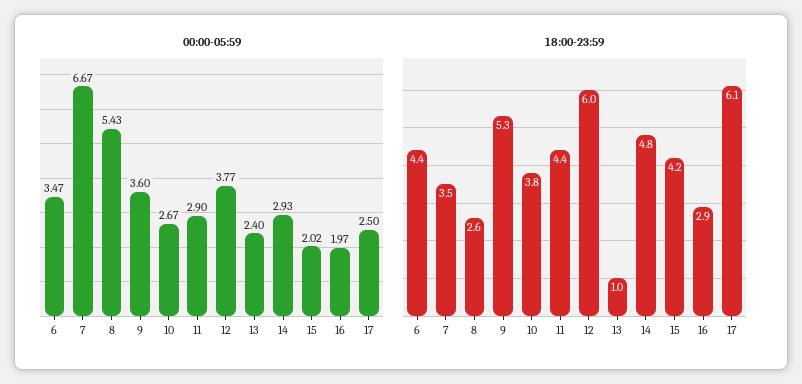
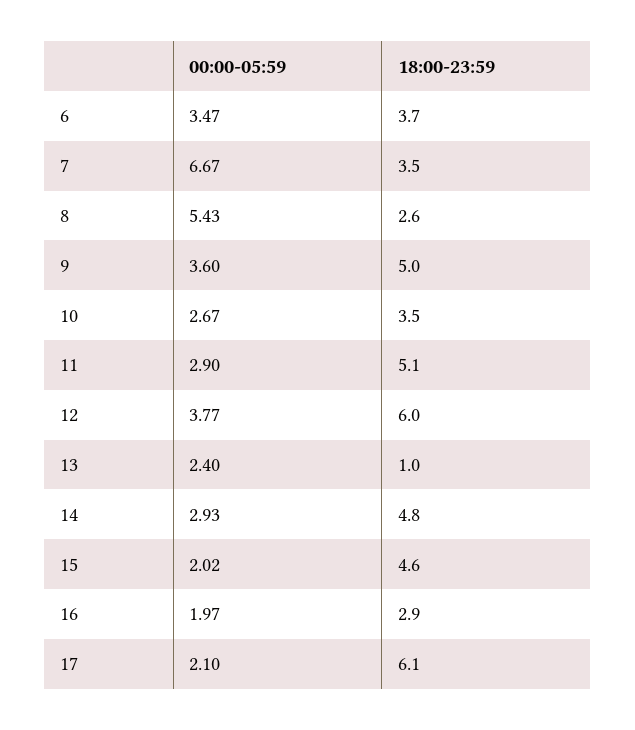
00:00-05:59, 17: 2.5 -> 2.1
18:00-23:59, 6: 4.4 -> 3.7
18:00-23:59, 9: 5.3 -> 5
18:00-23:59, 10: 3.8 -> 3.5
18:00-23:59, 11: 4.4 -> 5.1
18:00-23:59, 15: 4.2 -> 4.6

